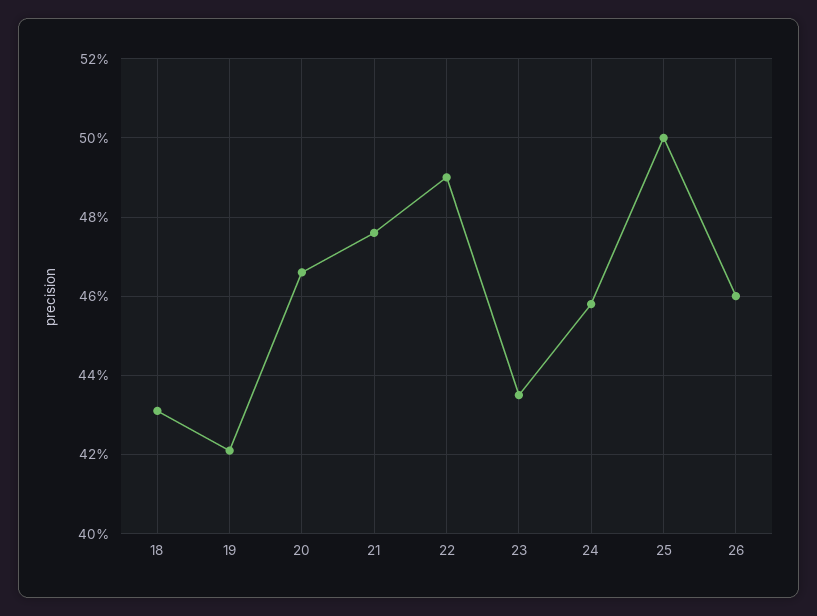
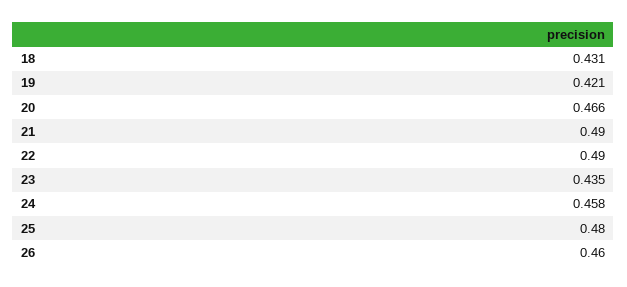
21: 0.475 -> 0.49
25: 0.5 -> 0.48

